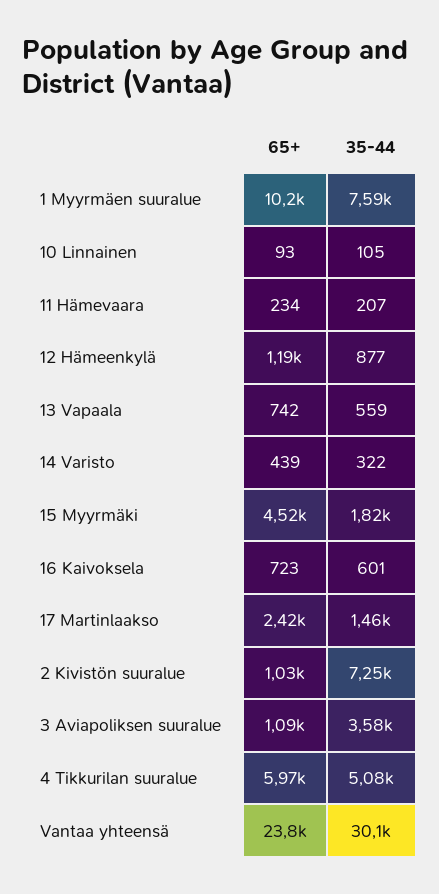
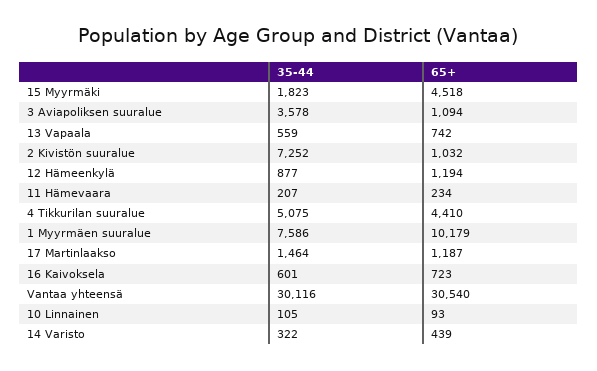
65+, 17 Martinlaakso: 2420 -> 1187
65+, 4 Tikkurilan suuralue: 5970 -> 4410
65+, Vantaa yhteensä: 23800 -> 30540

